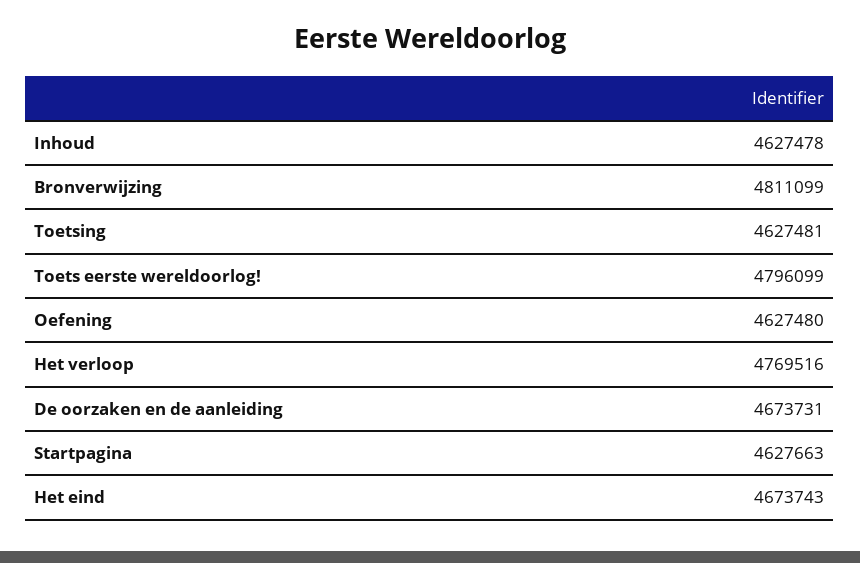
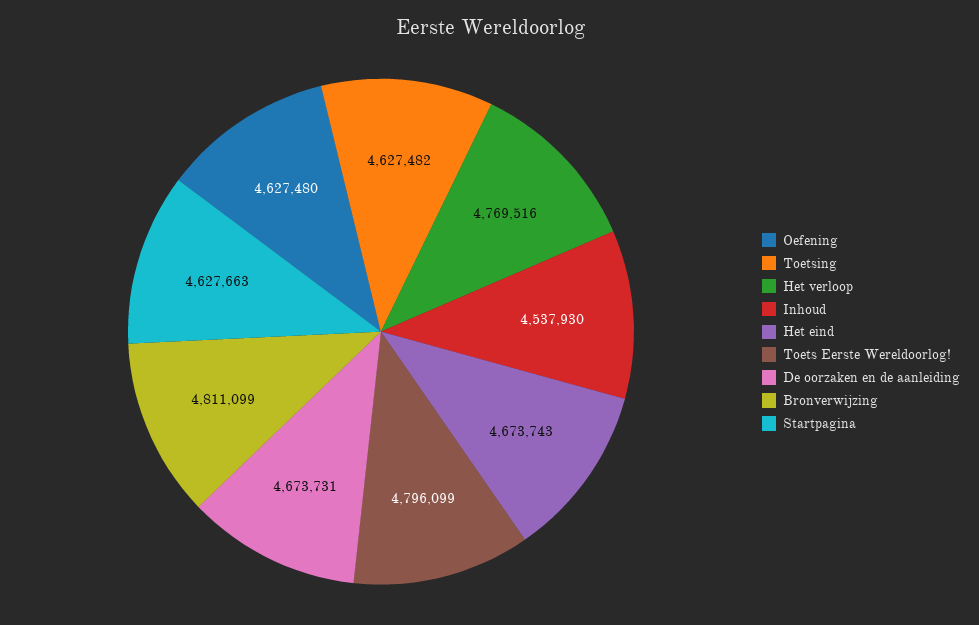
Inhoud: 4627478 -> 4537930
Toetsing: 4627481 -> 4627482

